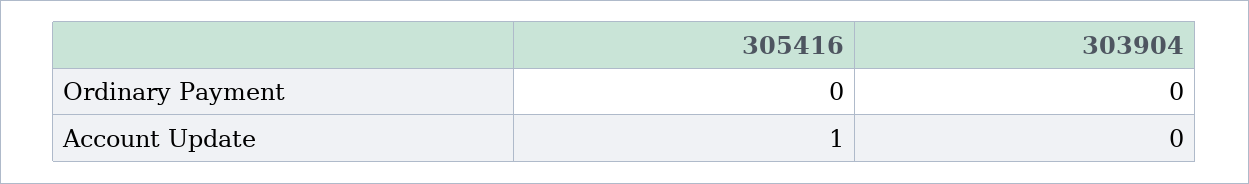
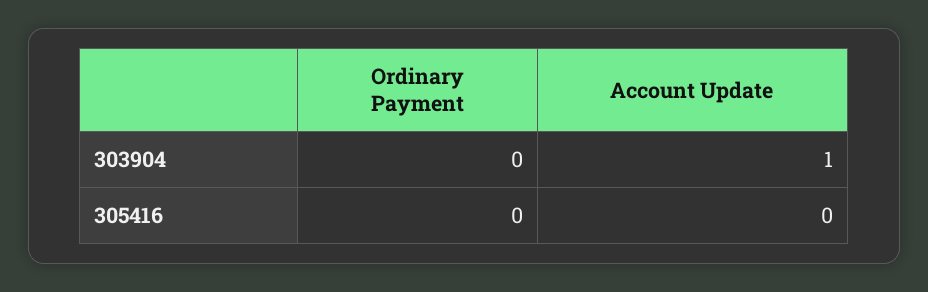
305416, Account Update: 1 -> 0
303904, Account Update: 0 -> 1

